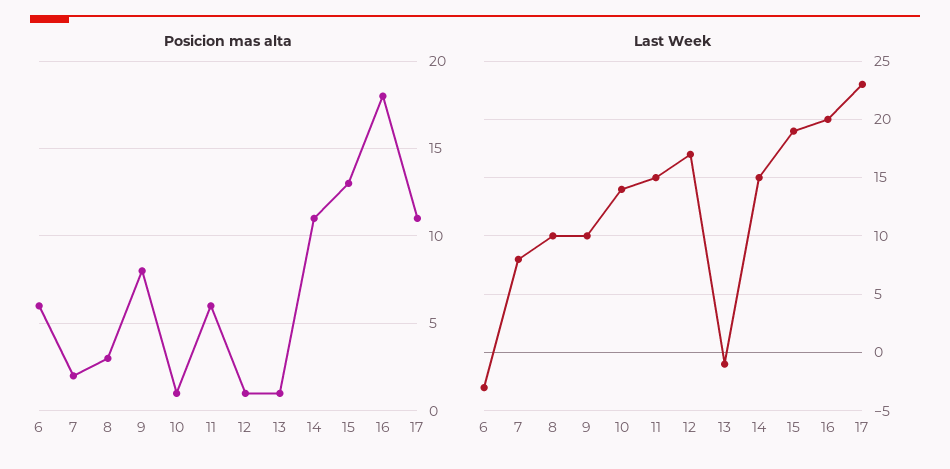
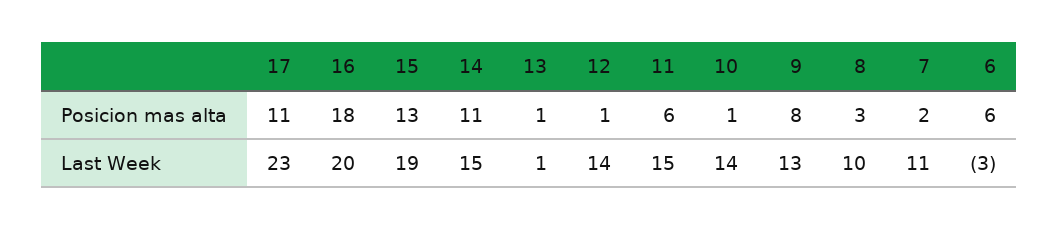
Last Week, 7: 8 -> 11
Last Week, 9: 10 -> 13
Last Week, 12: 17 -> 14
Last Week, 13: -1 -> 1

